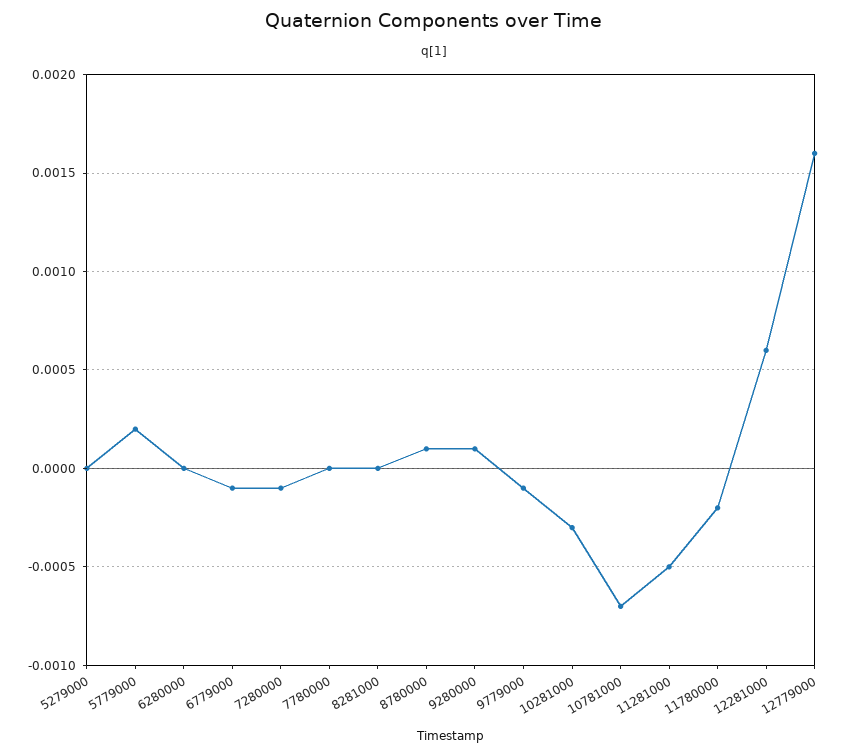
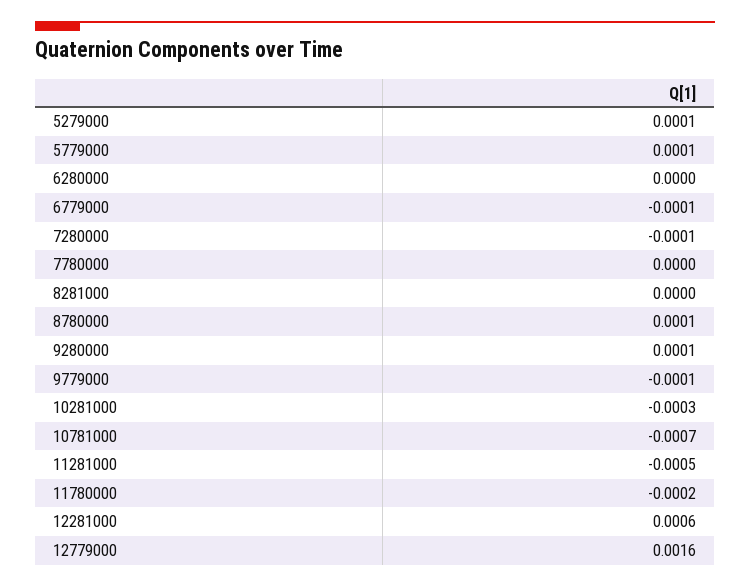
5279000: 0 -> 0.0001
5779000: 0.0002 -> 0.0001

